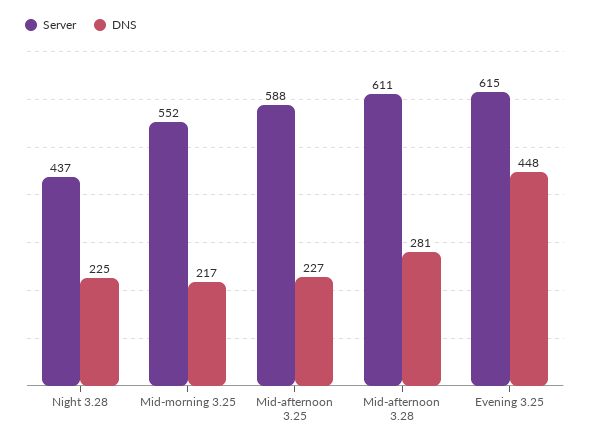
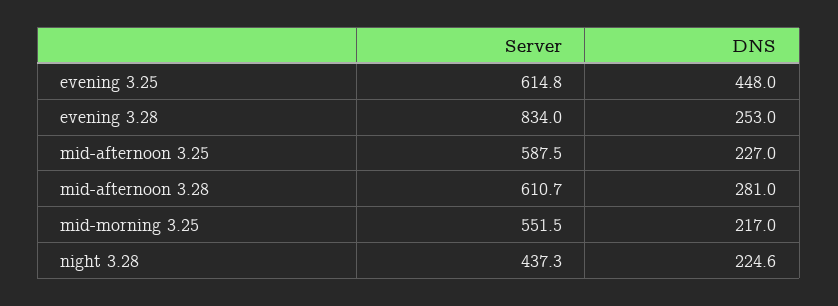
Server, evening 3.28: none -> 834
DNS, evening 3.28: none -> 253

